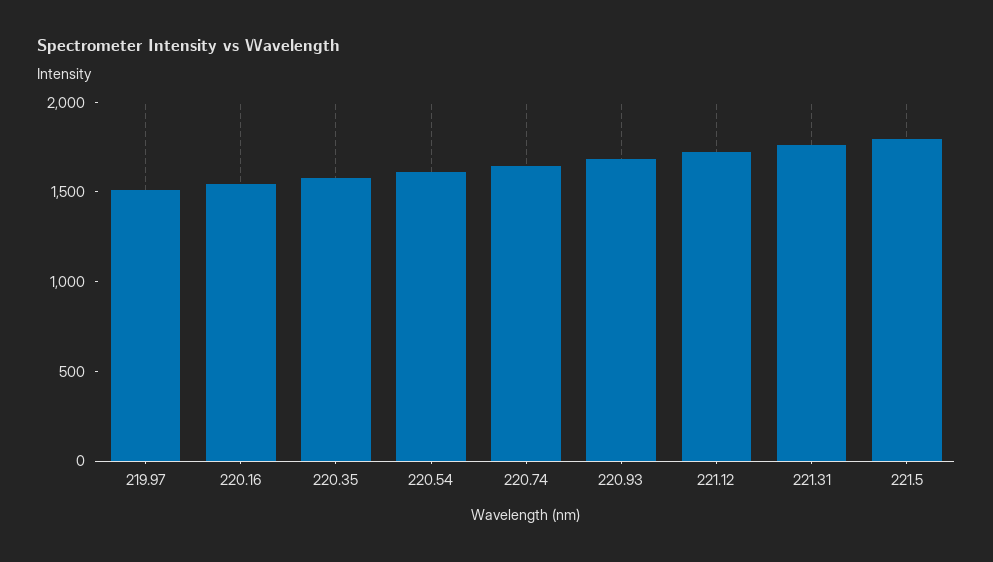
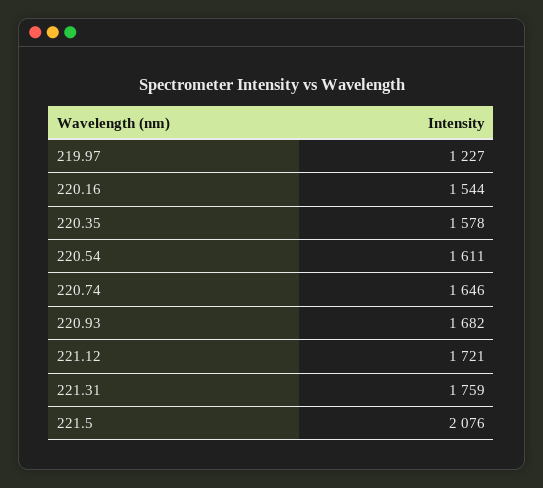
219.97: 1500 -> 1227
221.5: 1800 -> 2076

